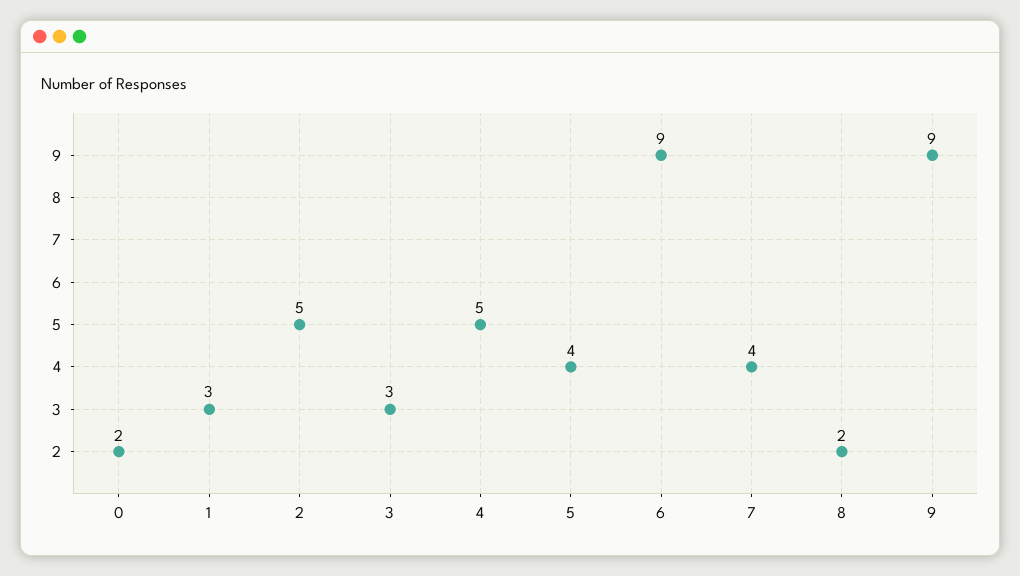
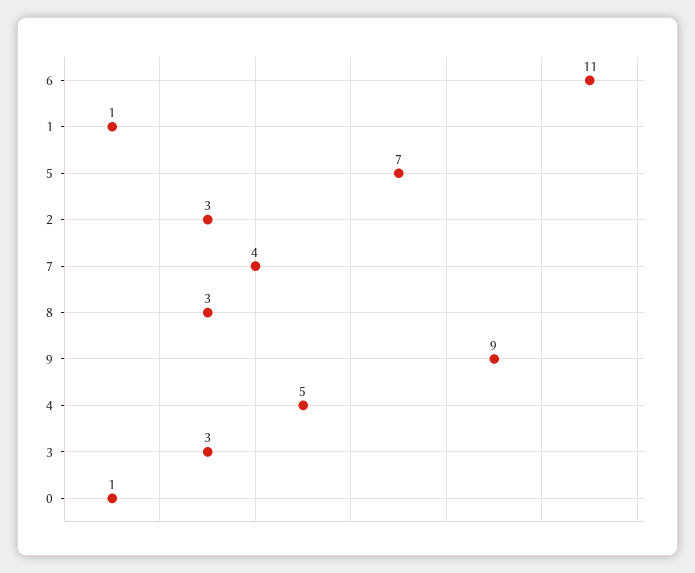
0: 2 -> 1
1: 3 -> 1
2: 5 -> 3
5: 4 -> 7
6: 9 -> 11
8: 2 -> 3

